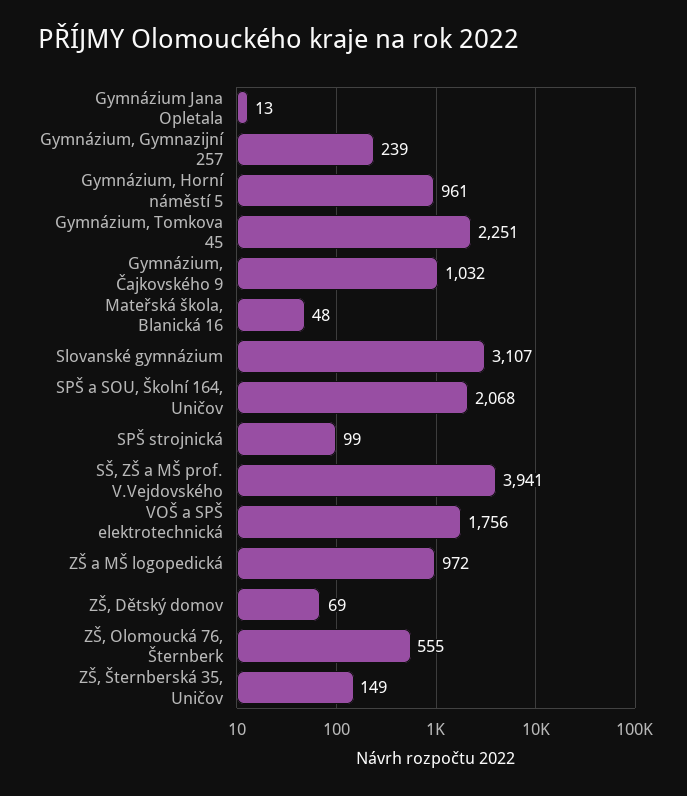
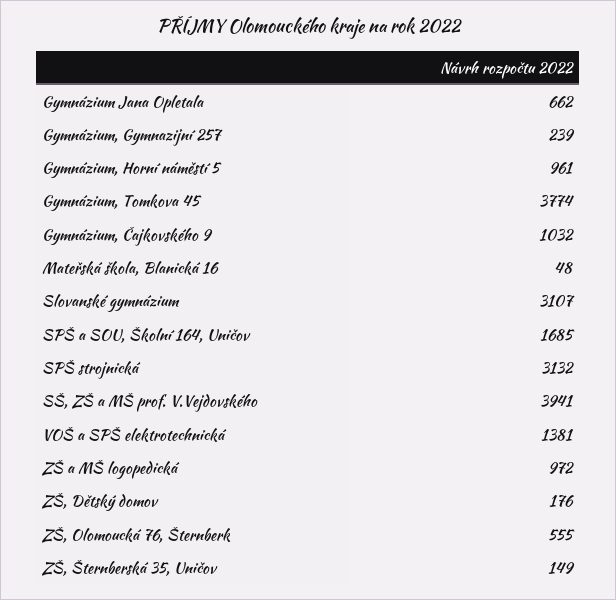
Gymnázium Jana Opletala: 13 -> 662
Gymnázium, Tomkova 45: 2251 -> 3774
SPŠ a SOU, Školní 164, Uničov: 2068 -> 1685
SPŠ strojnická: 99 -> 3132
VOŠ a SPŠ elektrotechnická: 1756 -> 1381
ZŠ, Dětský domov: 69 -> 176

